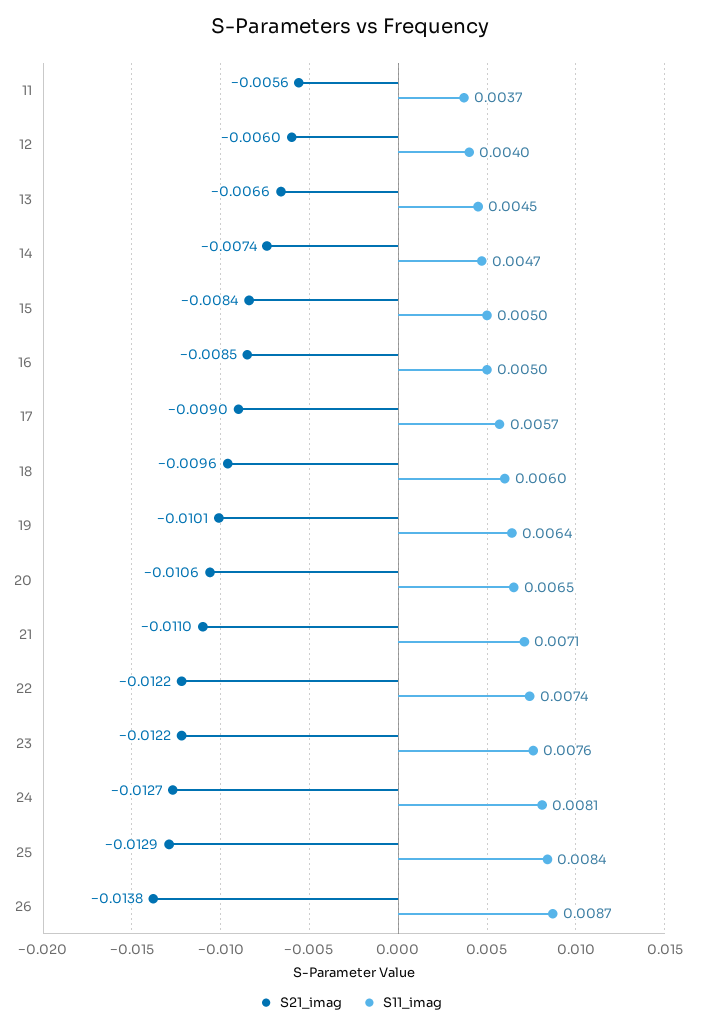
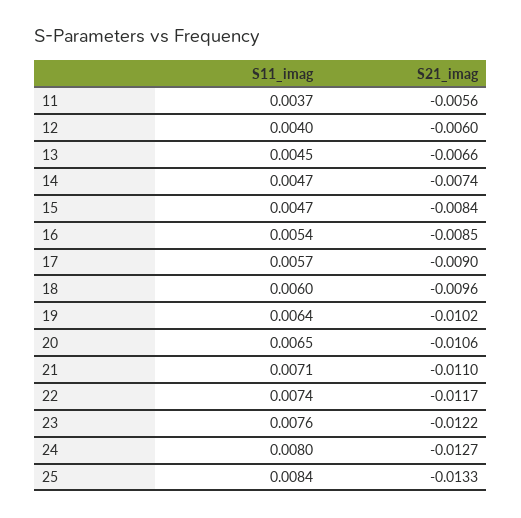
S11_imag, 15: 0.005 -> 0.0047
S11_imag, 16: 0.005 -> 0.0054
S21_imag, 19: -0.0101 -> -0.0102
S21_imag, 22: -0.0122 -> -0.0117
S11_imag, 24: 0.0081 -> 0.008
S21_imag, 25: -0.0129 -> -0.0133
S21_imag, 26: -0.0138 -> none
S11_imag, 26: 0.0087 -> none

